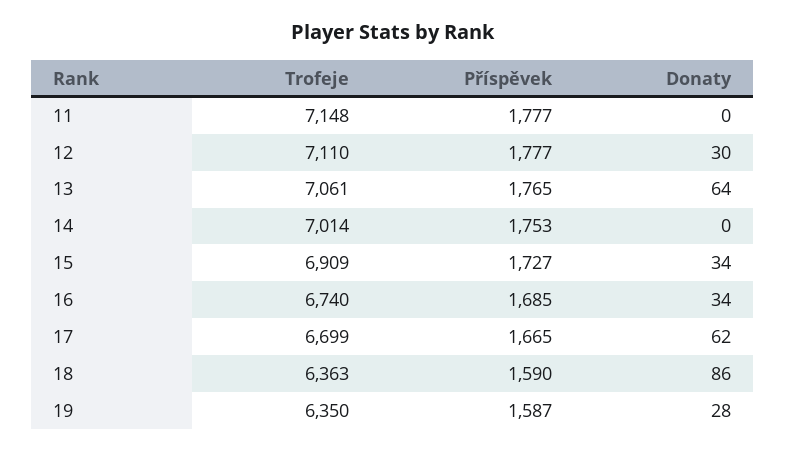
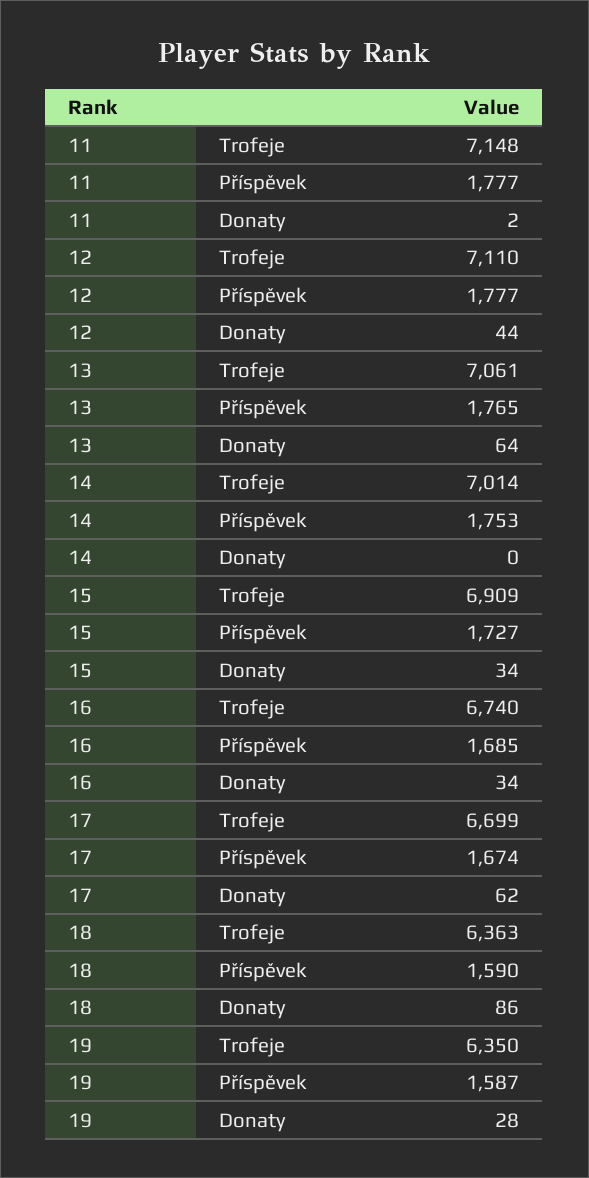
Donaty, 11: 0 -> 2
Donaty, 12: 30 -> 44
Příspěvek, 17: 1665 -> 1674

